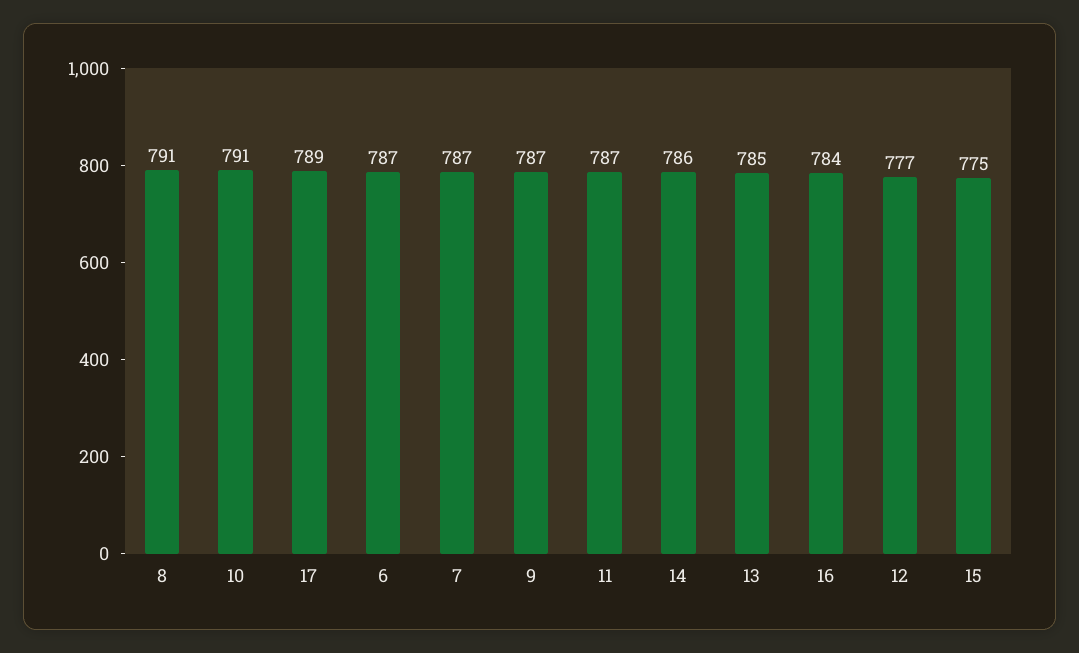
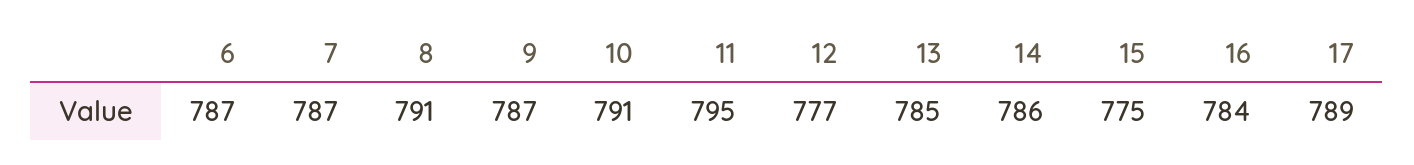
11: 787 -> 795

